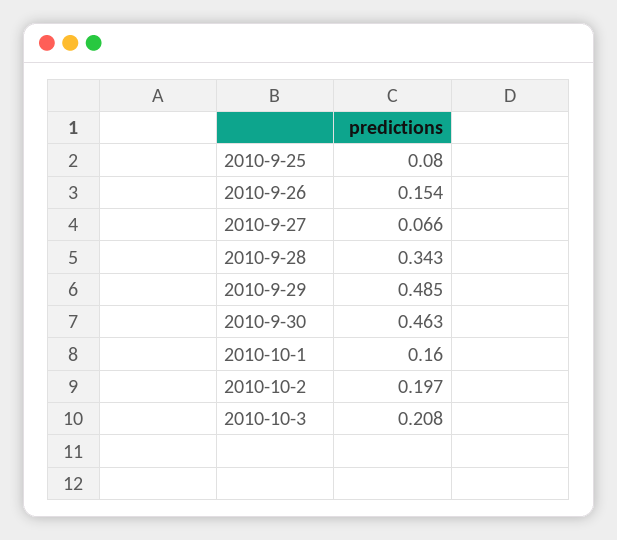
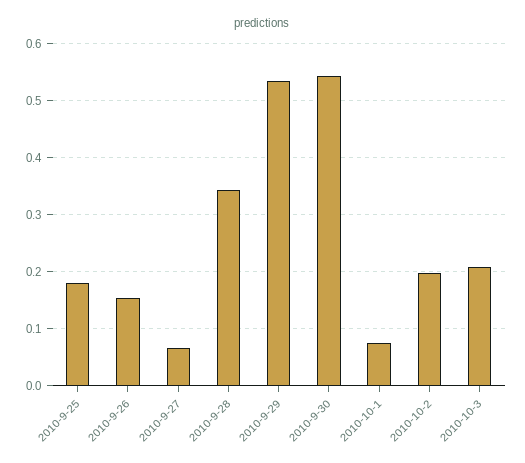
2010-9-25: 0.08 -> 0.18
2010-9-29: 0.485 -> 0.54
2010-9-30: 0.463 -> 0.54
2010-10-1: 0.16 -> 0.08

